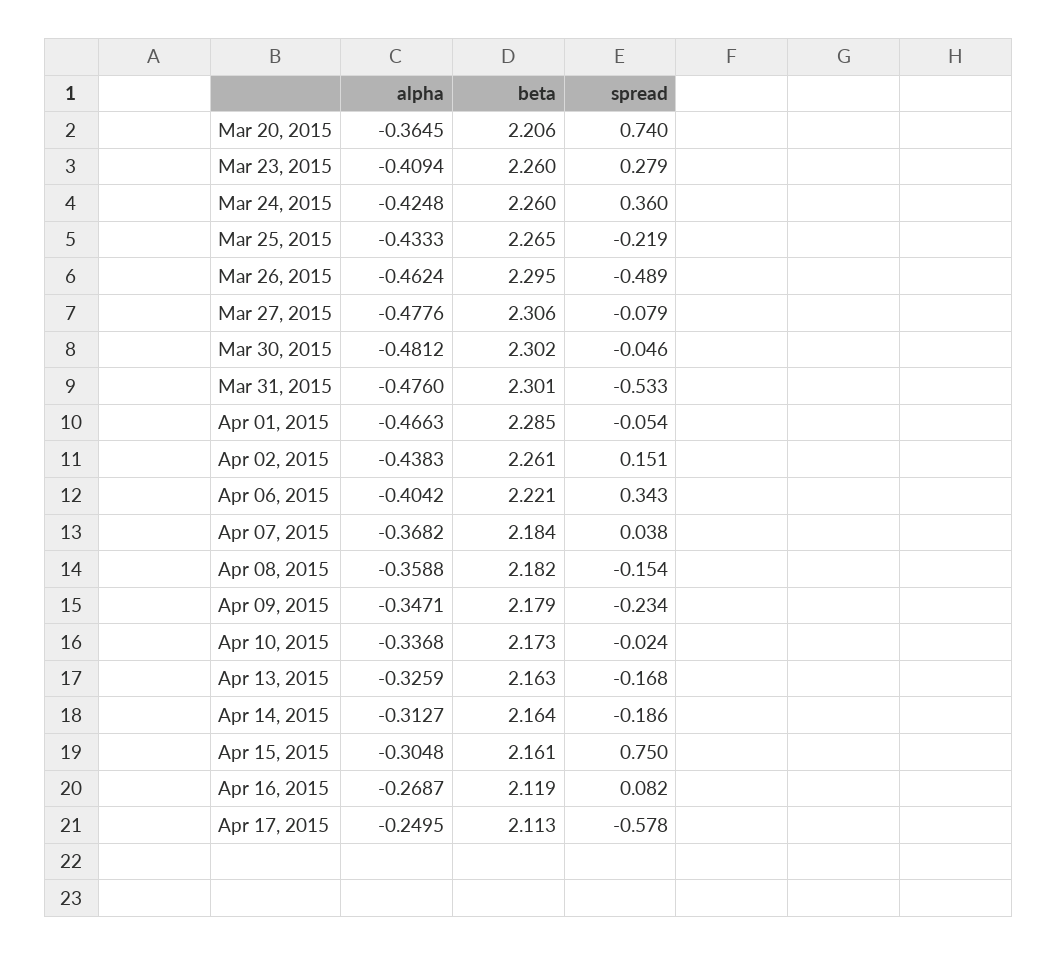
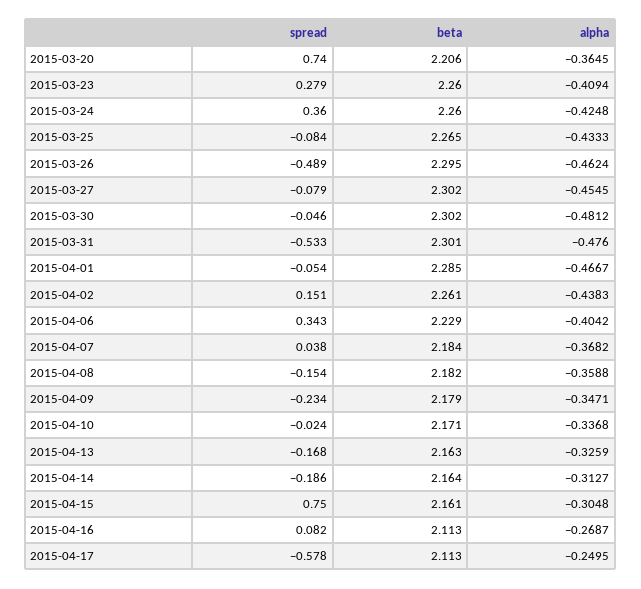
spread, Mar 25, 2015: -0.219 -> -0.084
alpha, Mar 27, 2015: -0.4776 -> -0.4545
beta, Mar 27, 2015: 2.306 -> 2.302
alpha, Apr 01, 2015: -0.4663 -> -0.4667
beta, Apr 06, 2015: 2.221 -> 2.229
beta, Apr 10, 2015: 2.173 -> 2.171
beta, Apr 16, 2015: 2.119 -> 2.113

